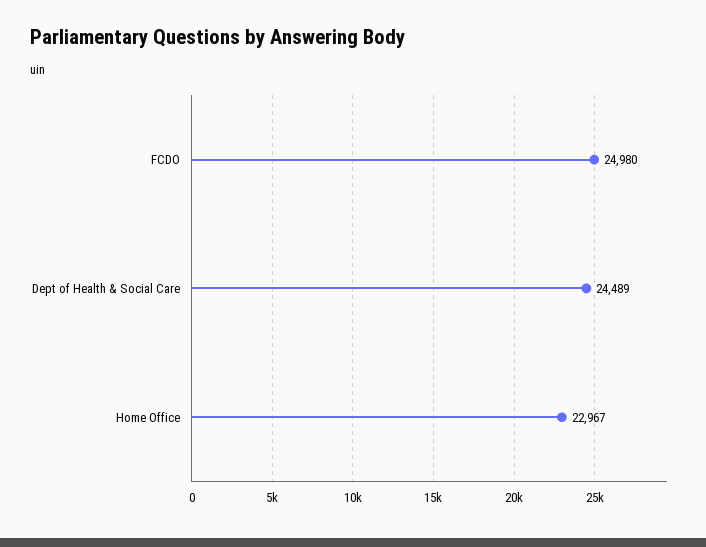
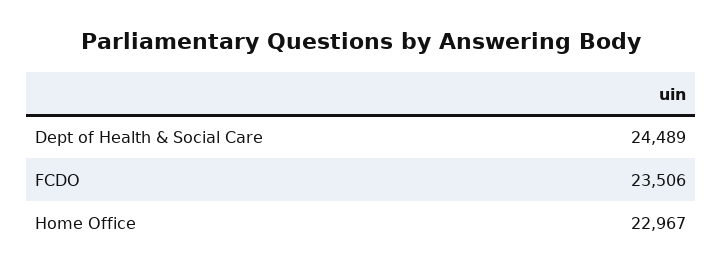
FCDO: 24980 -> 23506

